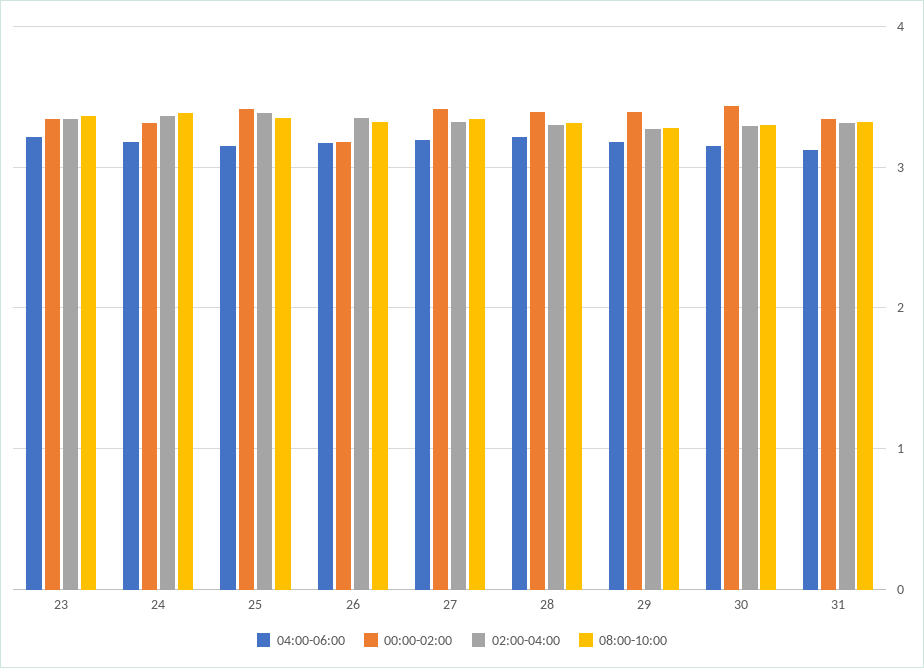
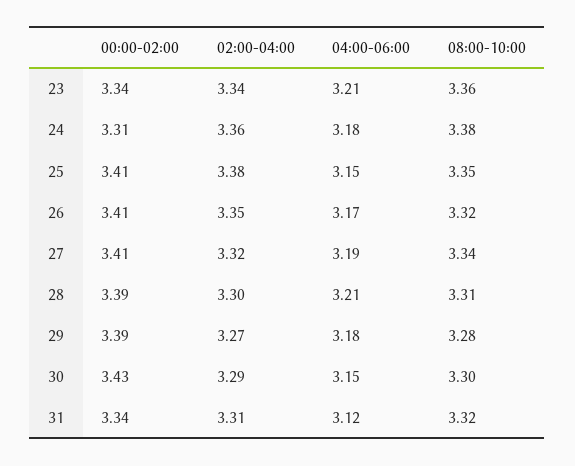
00:00-02:00, 26: 3.2 -> 3.41

